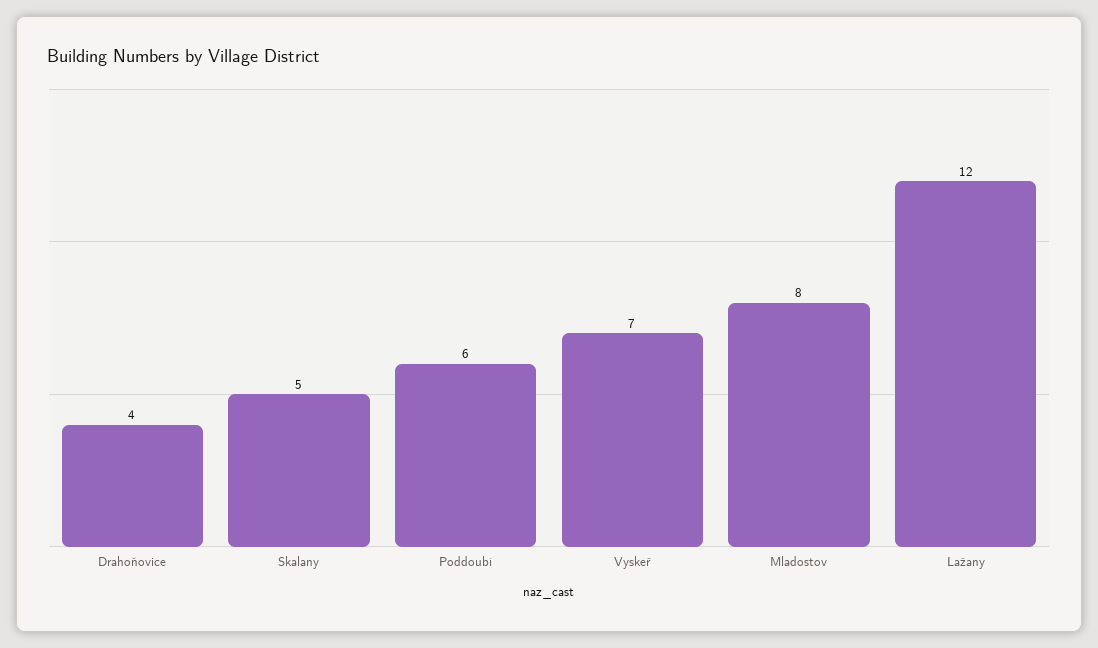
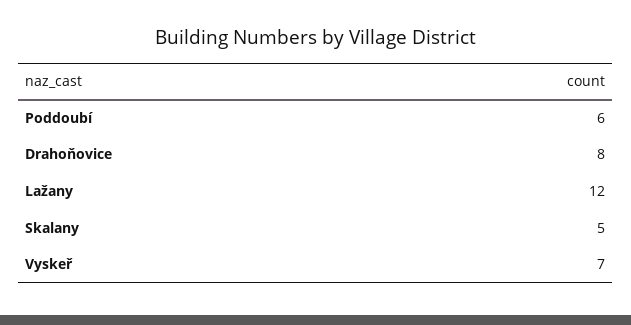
Drahoňovice: 4 -> 8
Mladostov: 8 -> none

